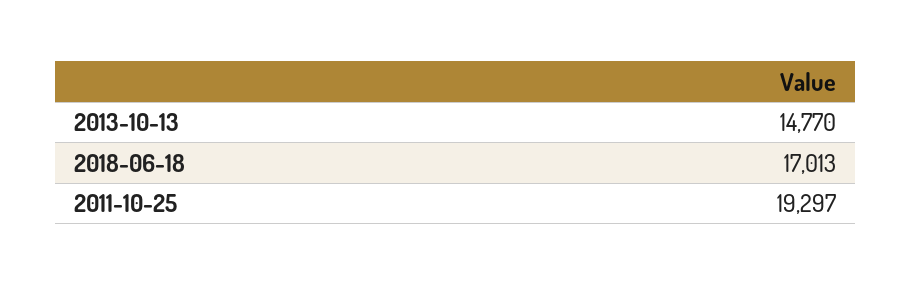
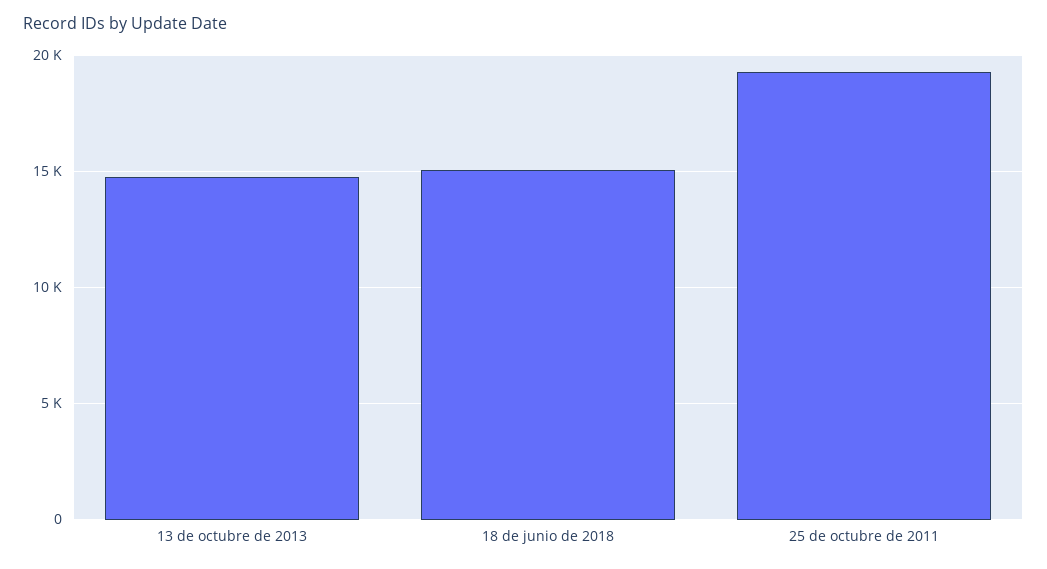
2018-06-18: 17013 -> 15000

